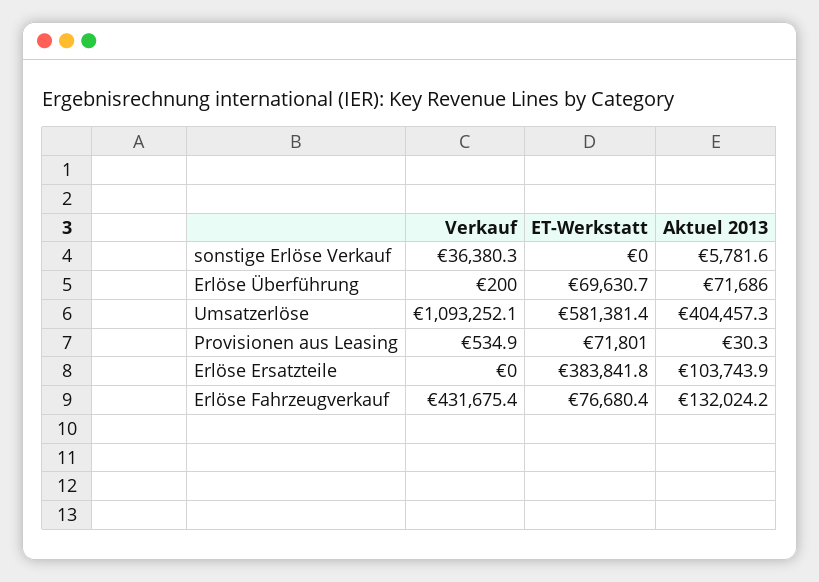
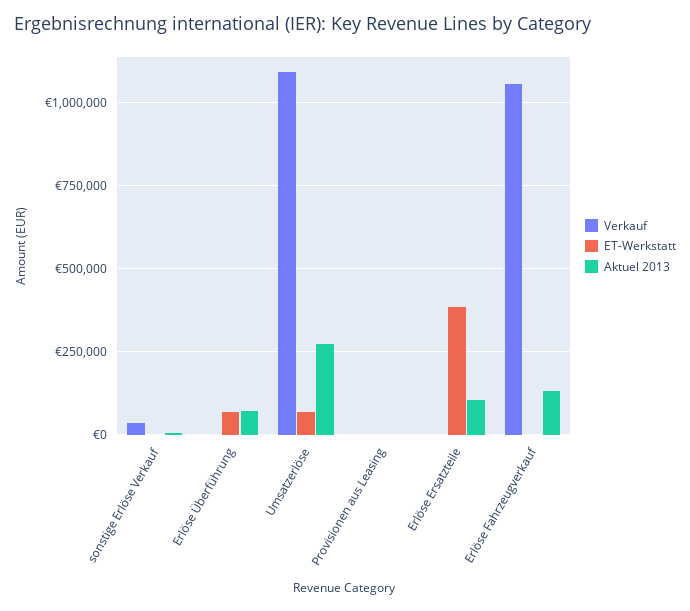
ET-Werkstatt, Umsatzerlöse: 581381.4 -> 75000
Aktuel 2013, Umsatzerlöse: 404457.3 -> 275000
ET-Werkstatt, Provisionen aus Leasing: 71801 -> 0
Verkauf, Erlöse Fahrzeugverkauf: 431675.4 -> 1050000
ET-Werkstatt, Erlöse Fahrzeugverkauf: 76680.4 -> 0

